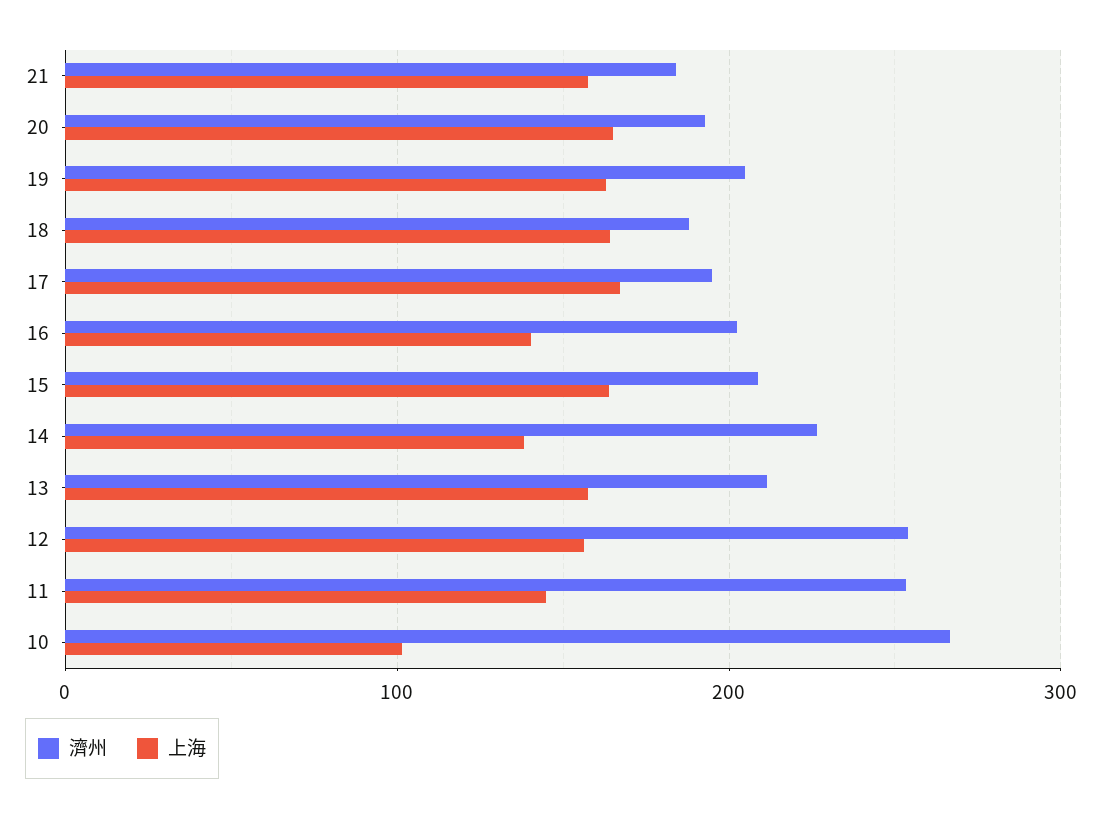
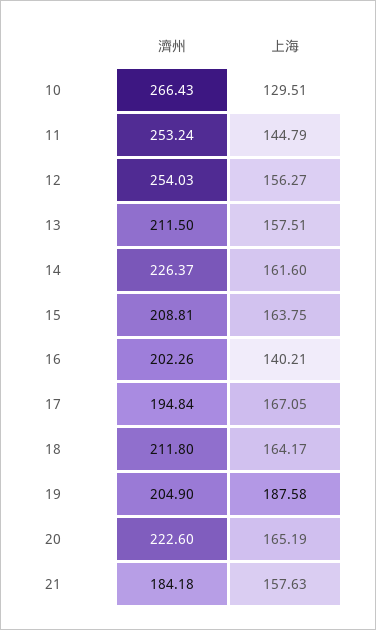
濟州, 20: 190 -> 222.6
上海, 19: 160 -> 187.58
濟州, 18: 190 -> 211.8
上海, 14: 140 -> 161.6
上海, 10: 100 -> 129.51

